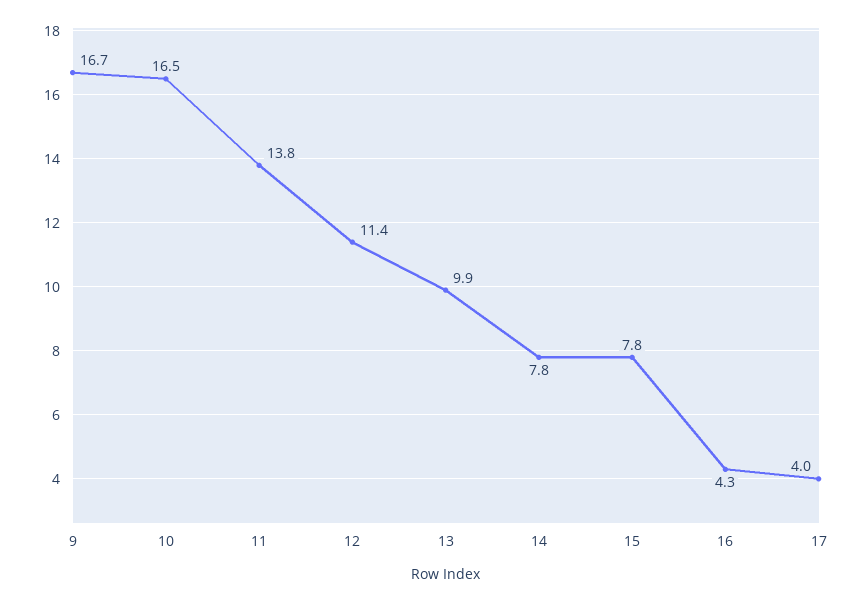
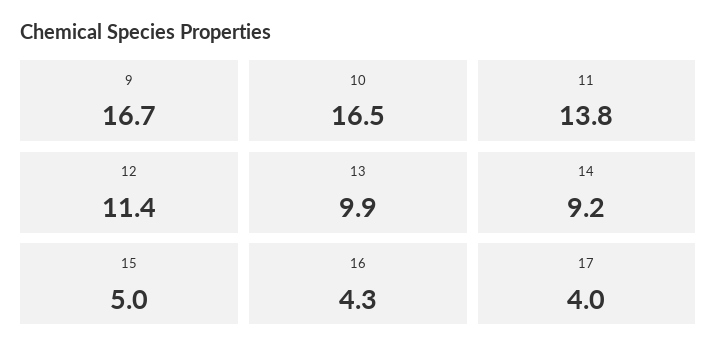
14: 7.8 -> 9.2
15: 7.8 -> 5

